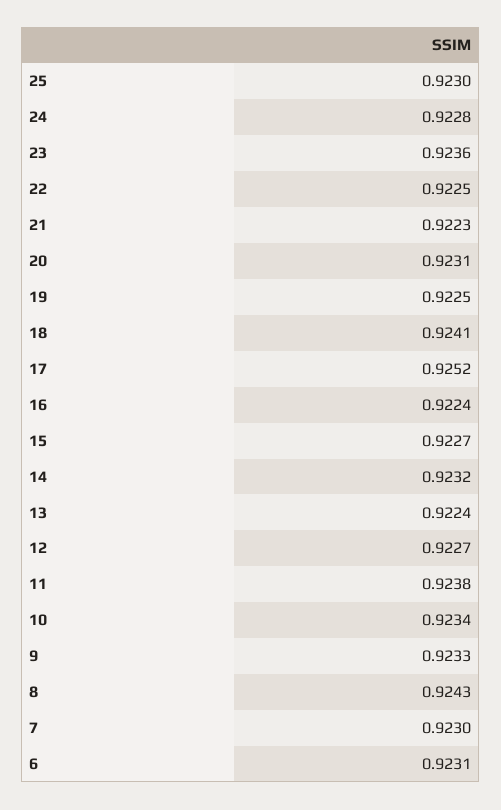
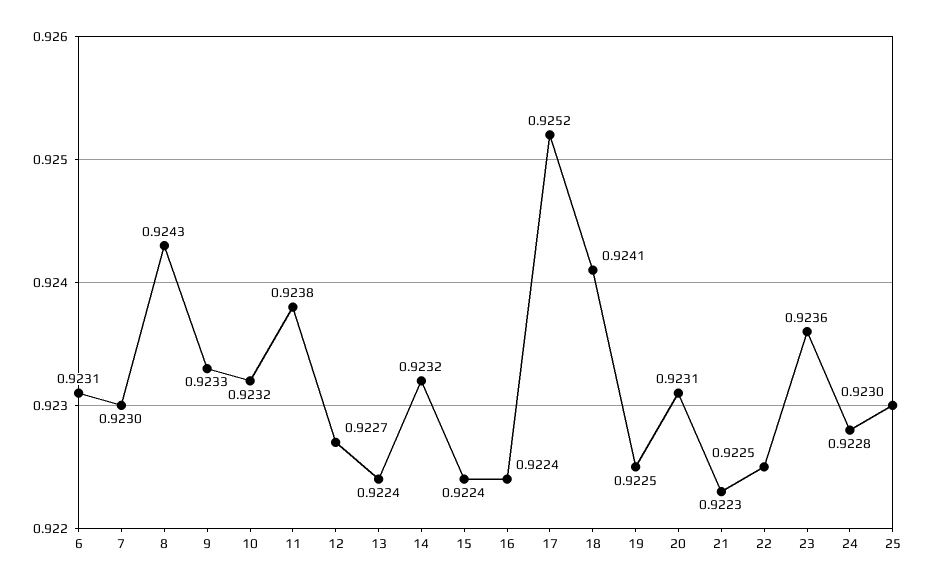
15: 0.9227 -> 0.9224
10: 0.9234 -> 0.9232

